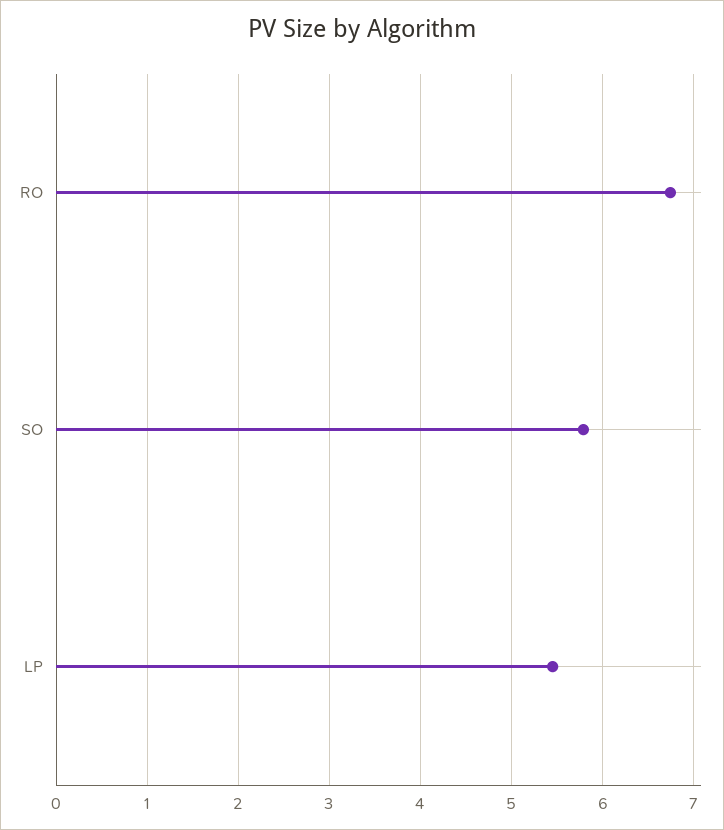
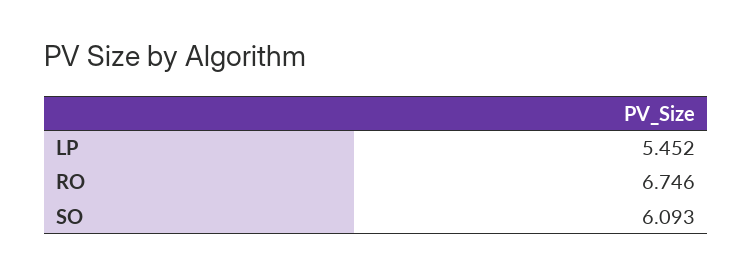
SO: 5.8 -> 6.093

